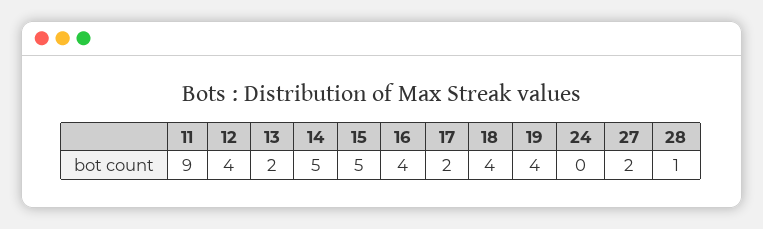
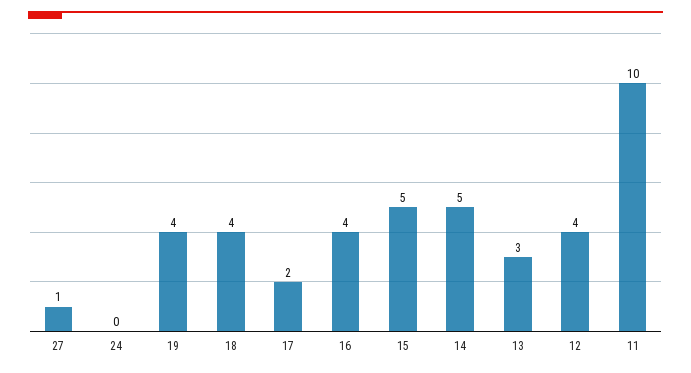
11: 9 -> 10
13: 2 -> 3
27: 2 -> 1
28: 1 -> none

